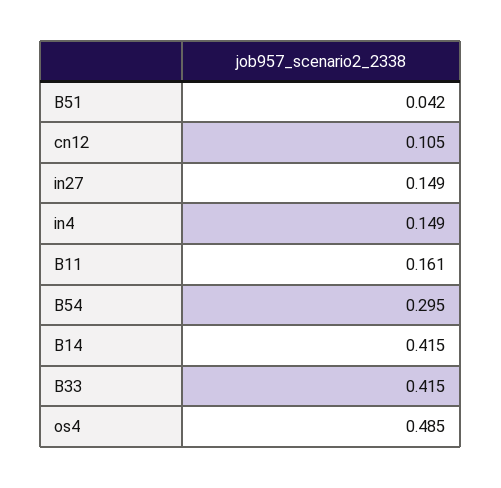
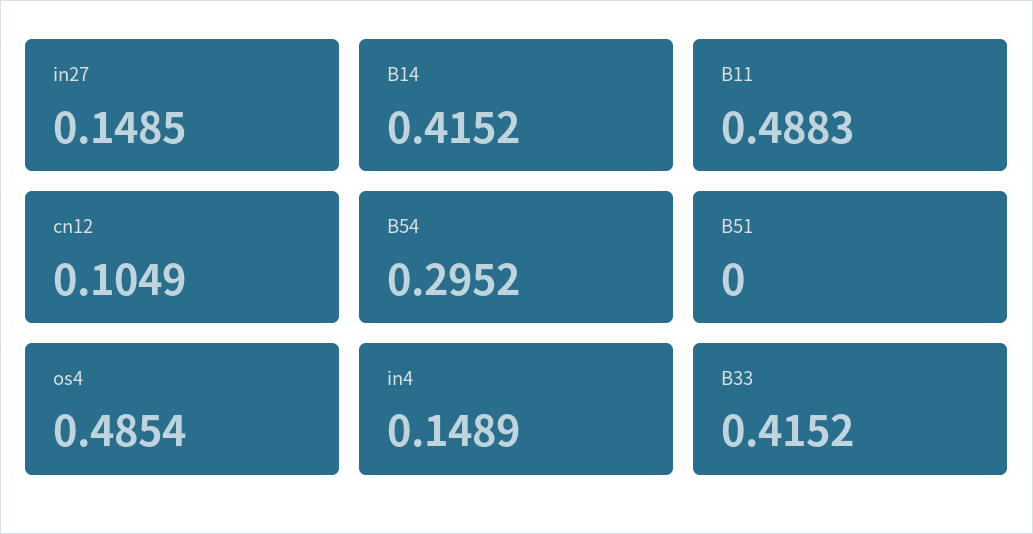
B51: 0.042 -> 0
B11: 0.161 -> 0.4883

